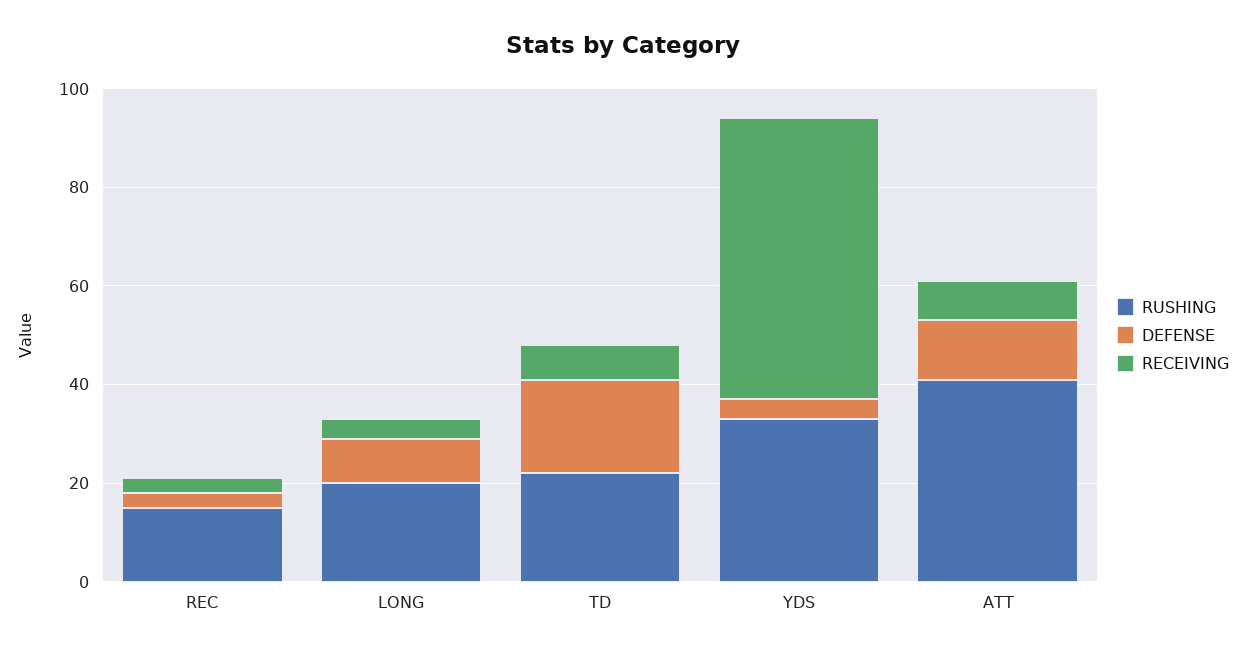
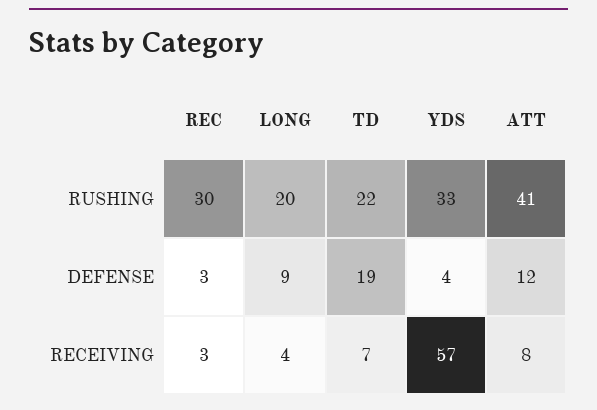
RUSHING, REC: 15 -> 30

